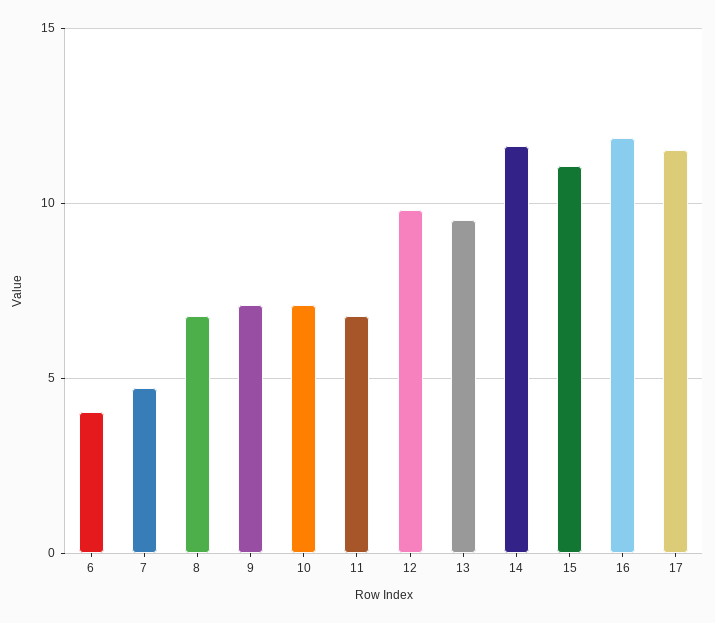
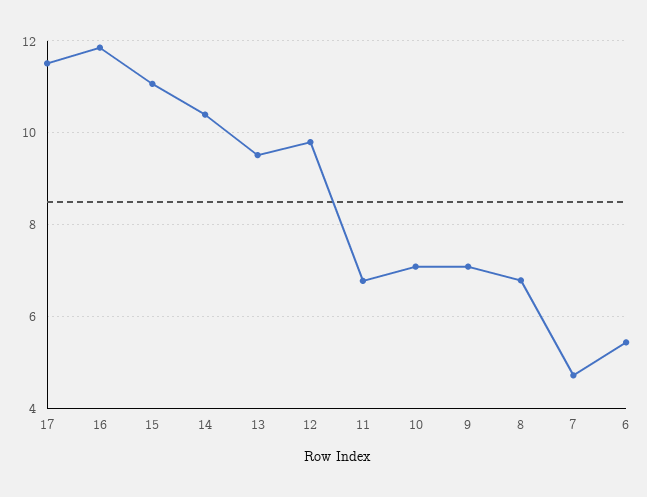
6: 4 -> 5.4
14: 11.5 -> 10.4

